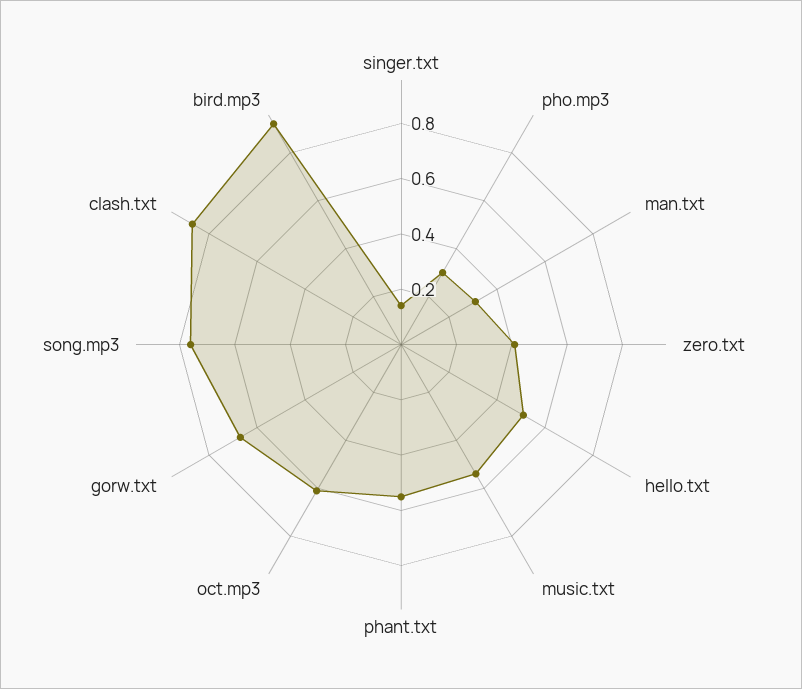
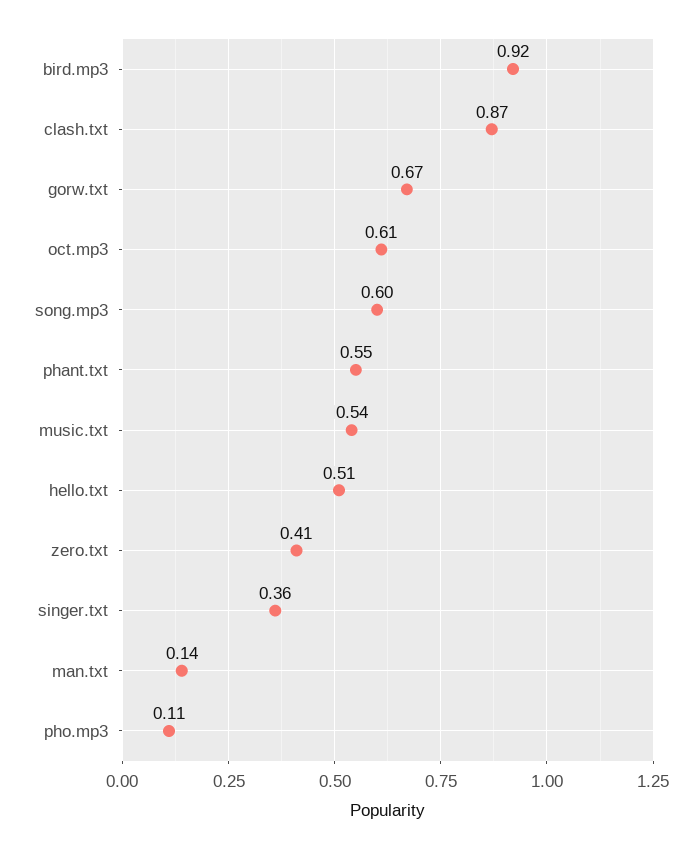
singer.txt: 0.15 -> 0.36
pho.mp3: 0.3 -> 0.11
man.txt: 0.3 -> 0.14
song.mp3: 0.75 -> 0.6

